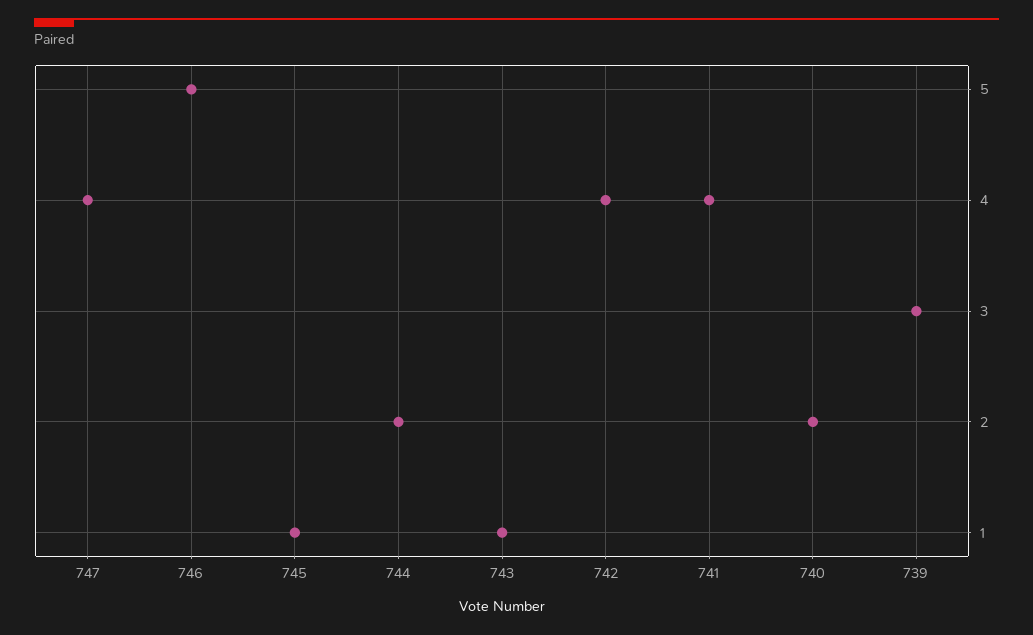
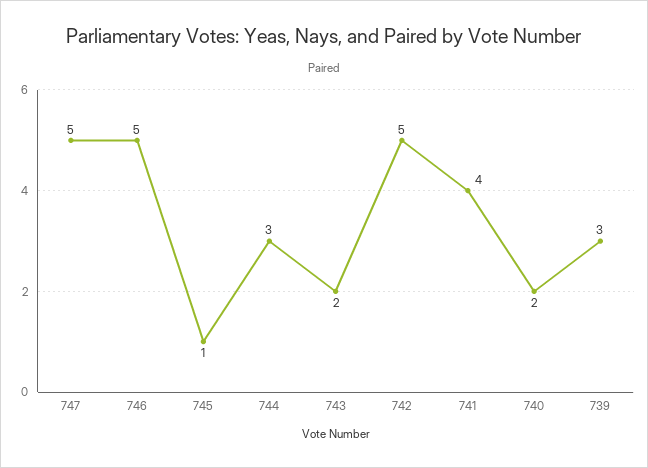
747: 4 -> 5
744: 2 -> 3
743: 1 -> 2
742: 4 -> 5

